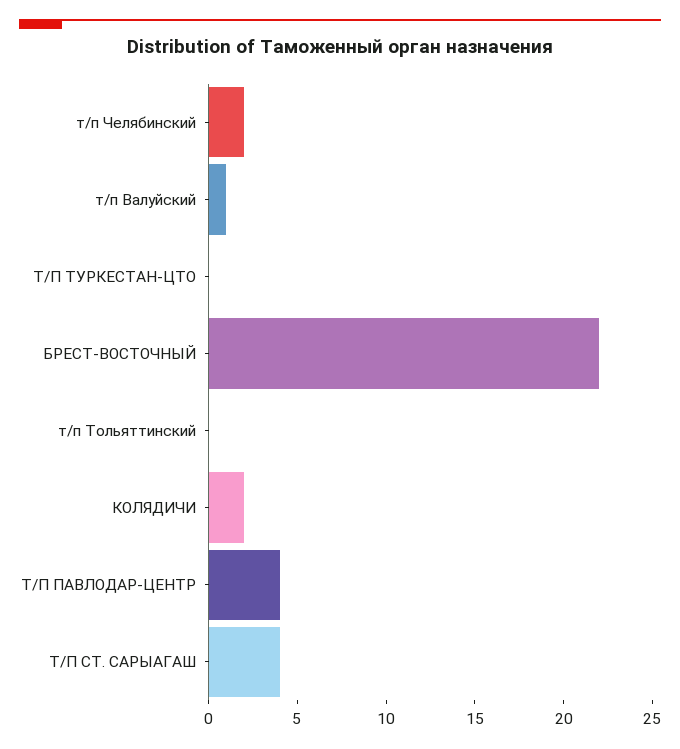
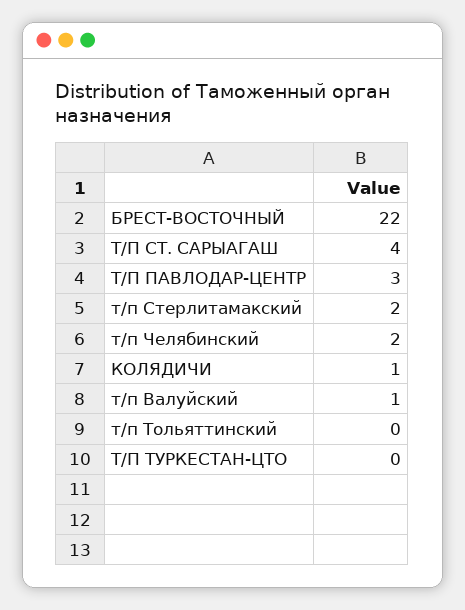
КОЛЯДИЧИ: 2 -> 1
Т/П ПАВЛОДАР-ЦЕНТР: 4 -> 3
т/п Стерлитамакский: none -> 2

